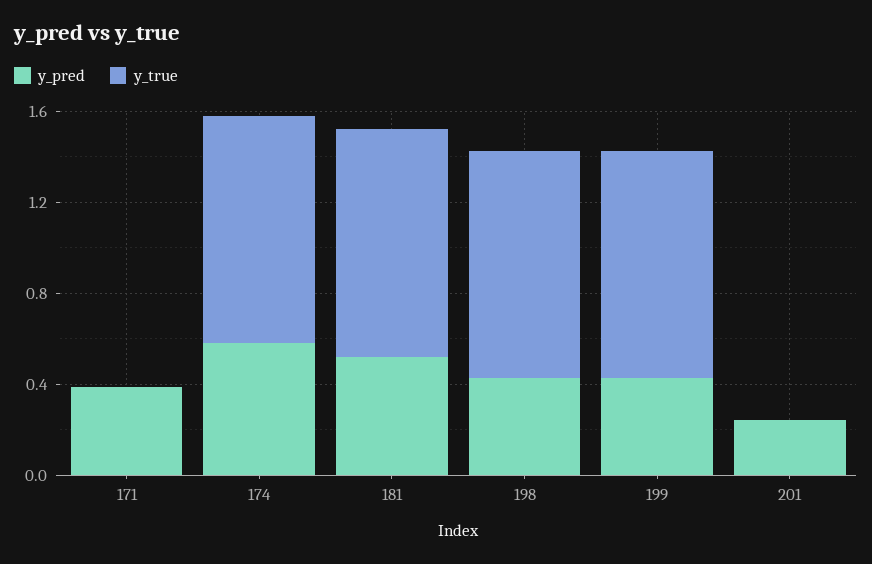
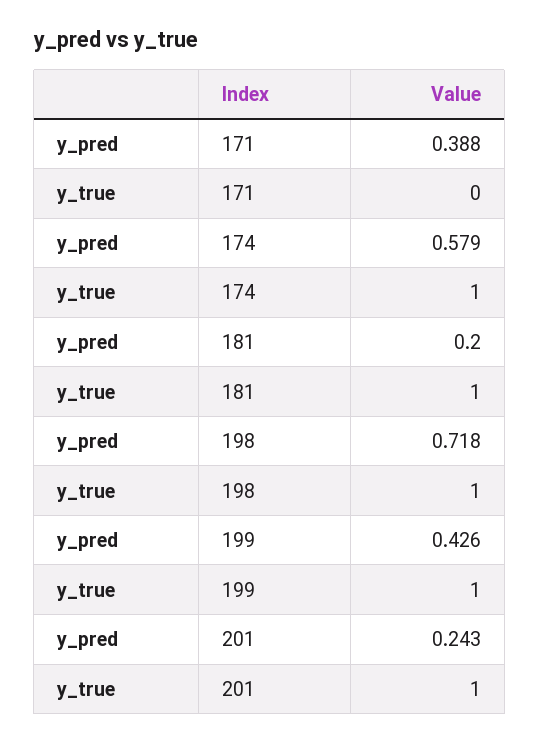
y_pred, 181: 0.5 -> 0.2
y_pred, 198: 0.4 -> 0.718
y_true, 201: 0 -> 1

